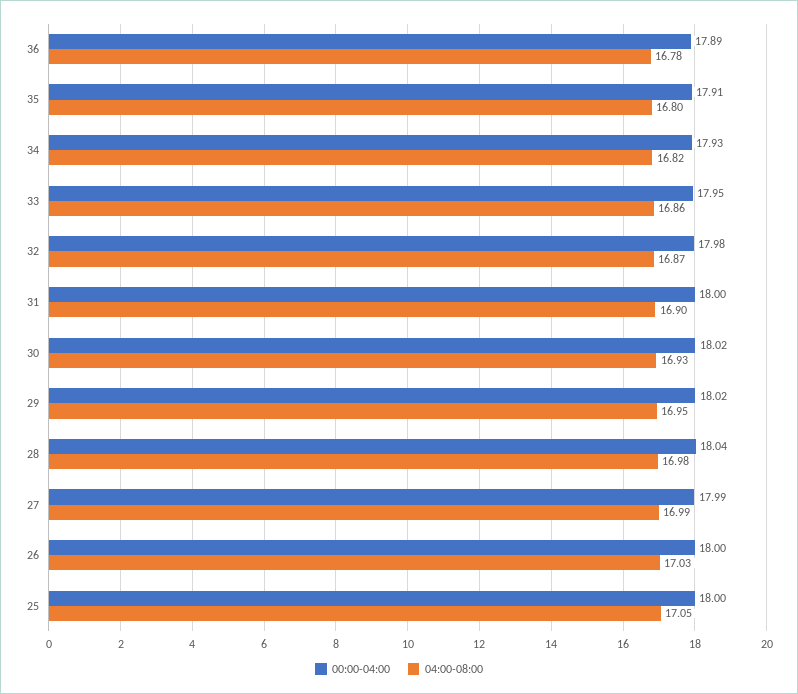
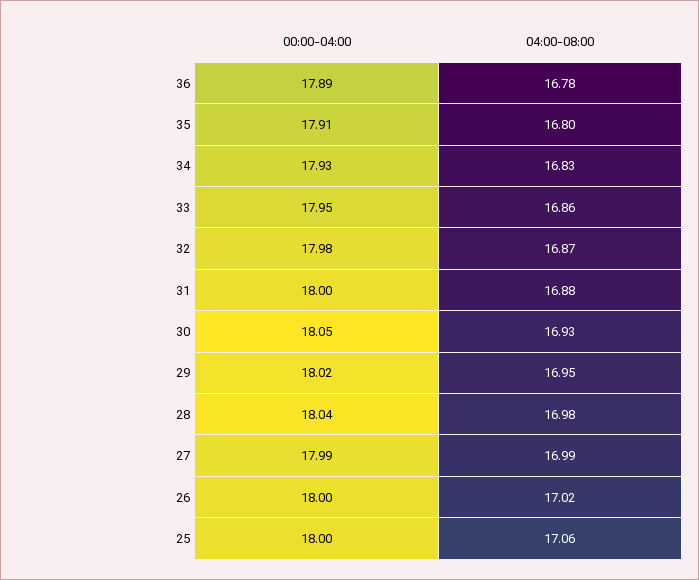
04:00-08:00, 34: 16.82 -> 16.83
04:00-08:00, 31: 16.9 -> 16.88
00:00-04:00, 30: 18.02 -> 18.05
04:00-08:00, 26: 17.03 -> 17.02
04:00-08:00, 25: 17.05 -> 17.06

